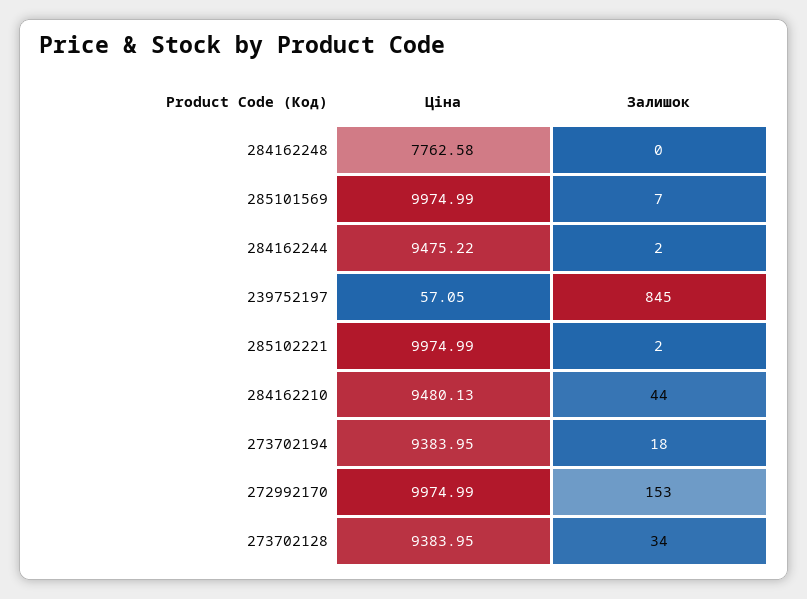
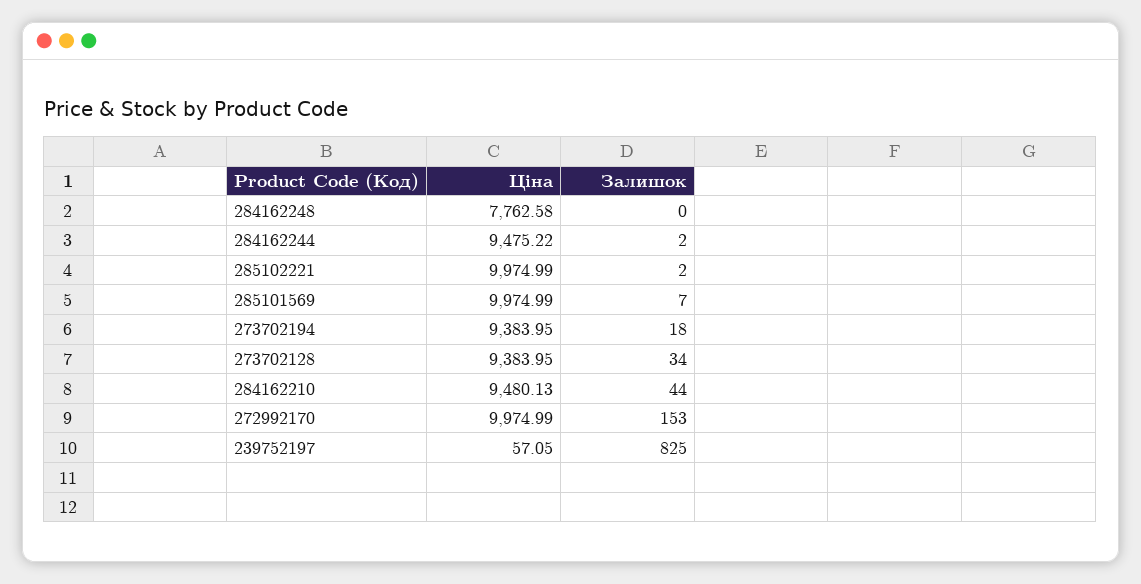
Залишок, 239752197: 845 -> 825

